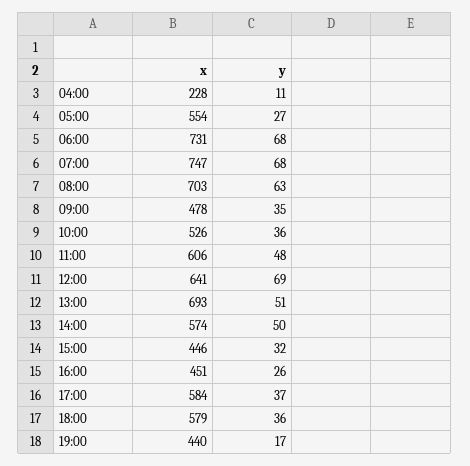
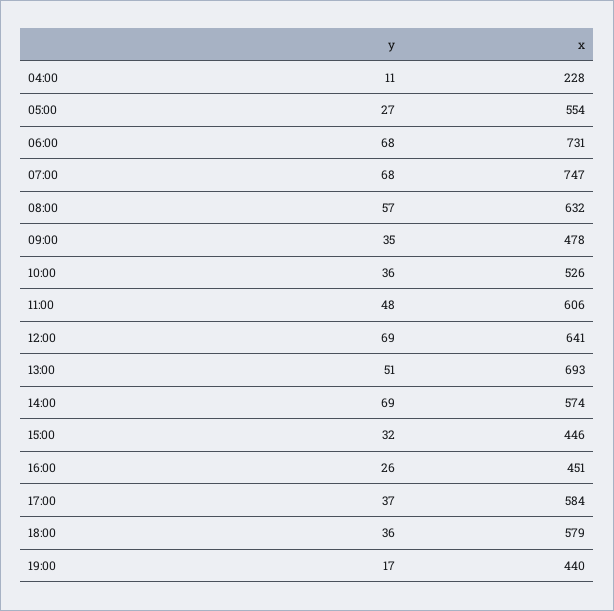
x, 08:00: 703 -> 632
y, 08:00: 63 -> 57
y, 14:00: 50 -> 69

